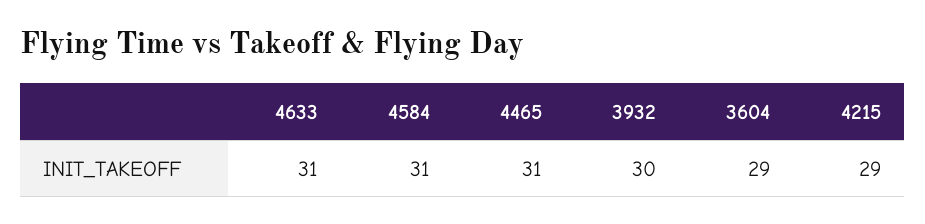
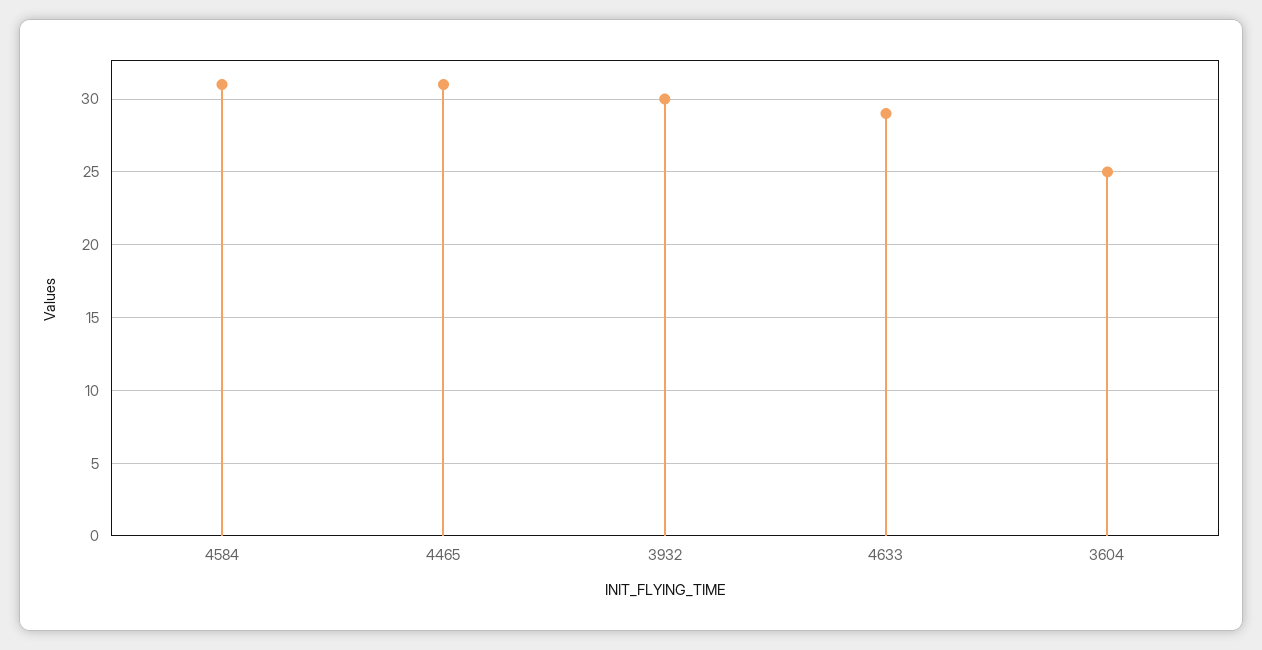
4633: 31 -> 29
3604: 29 -> 25
4215: 29 -> none

